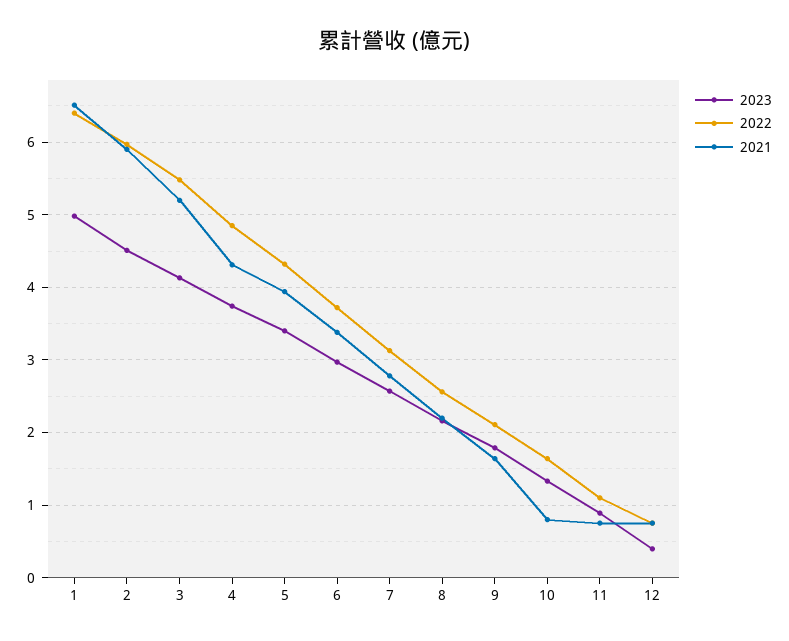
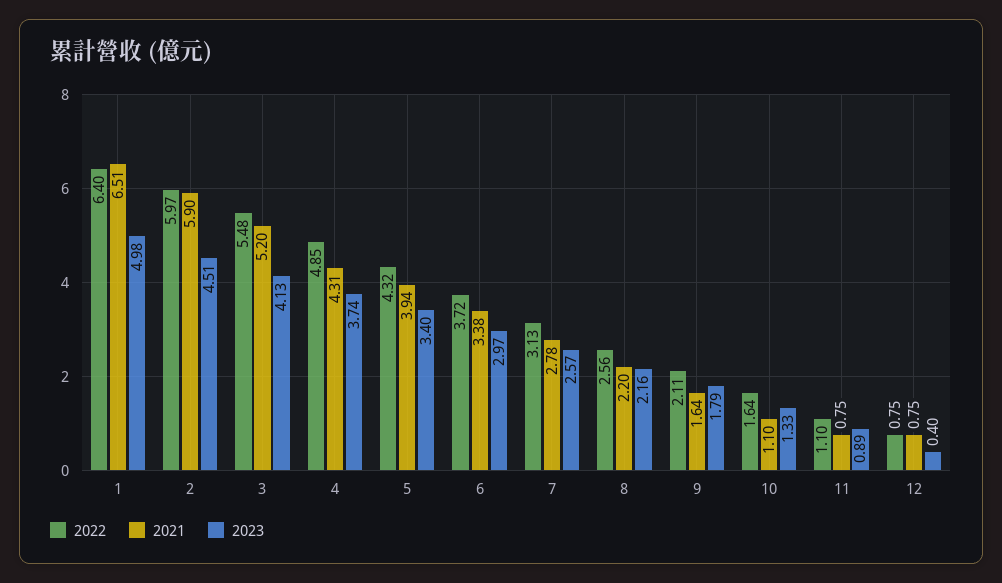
2021, 10: 0.8 -> 1.1

